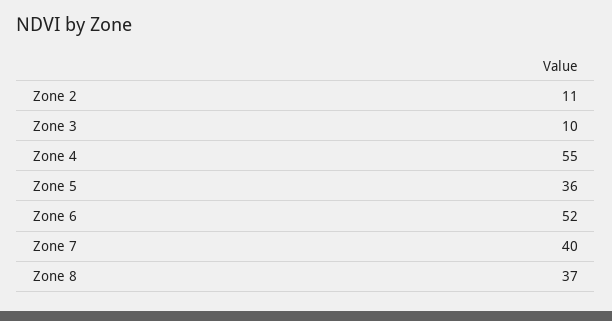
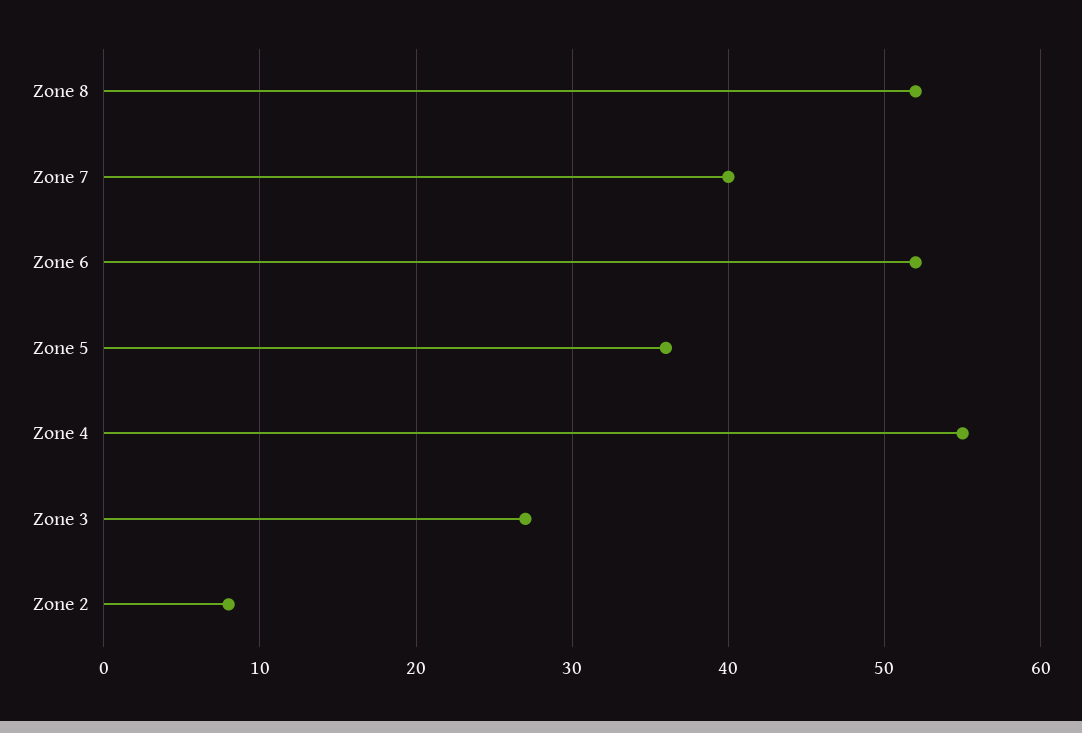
Zone 2: 11 -> 8
Zone 3: 10 -> 27
Zone 8: 37 -> 52

